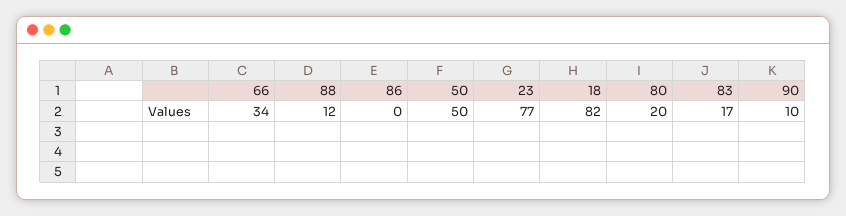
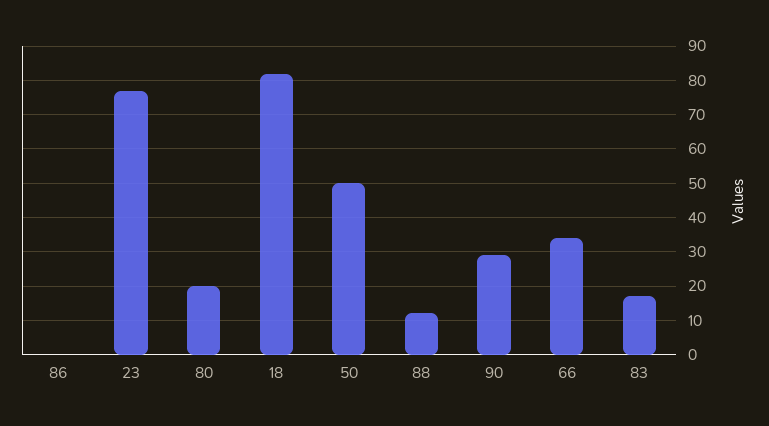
90: 10 -> 30

